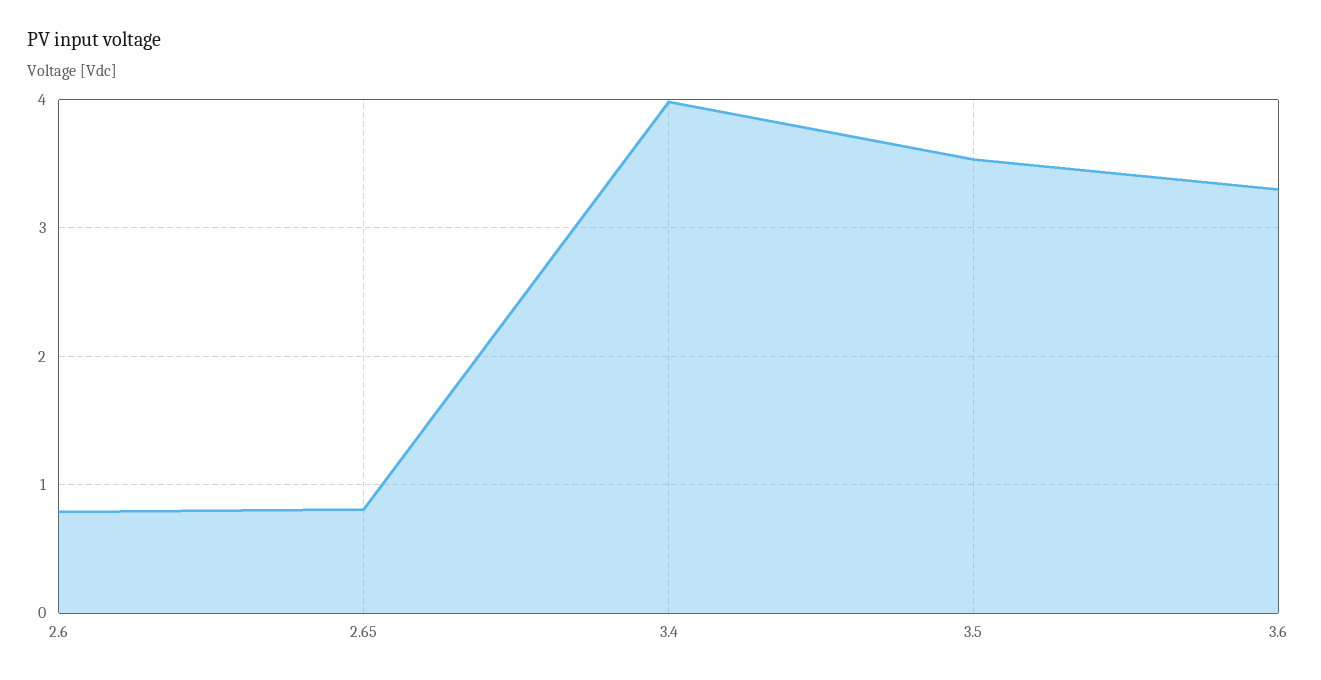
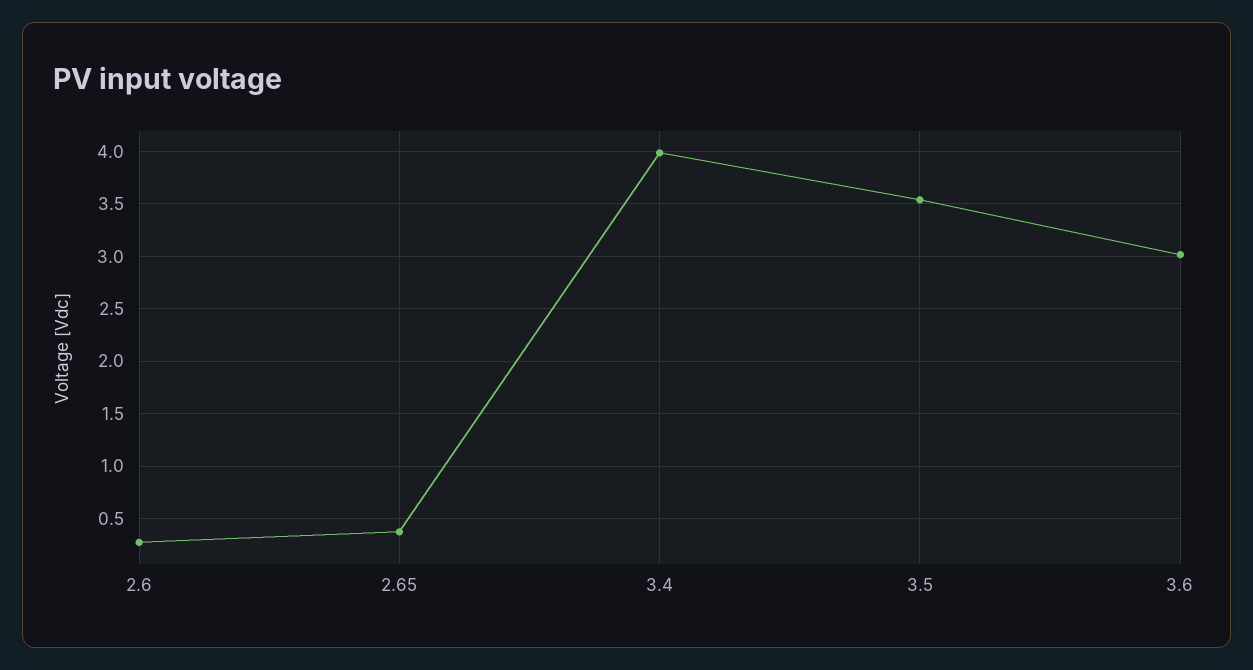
2.6: 0.8 -> 0.3
2.65: 0.8 -> 0.4
3.6: 3.3 -> 3

